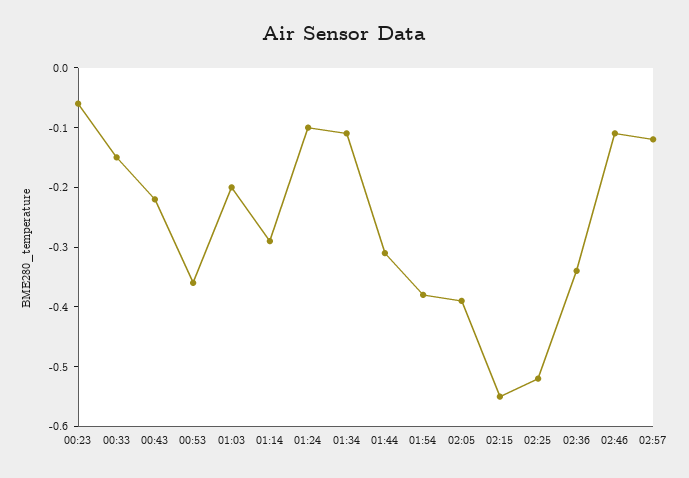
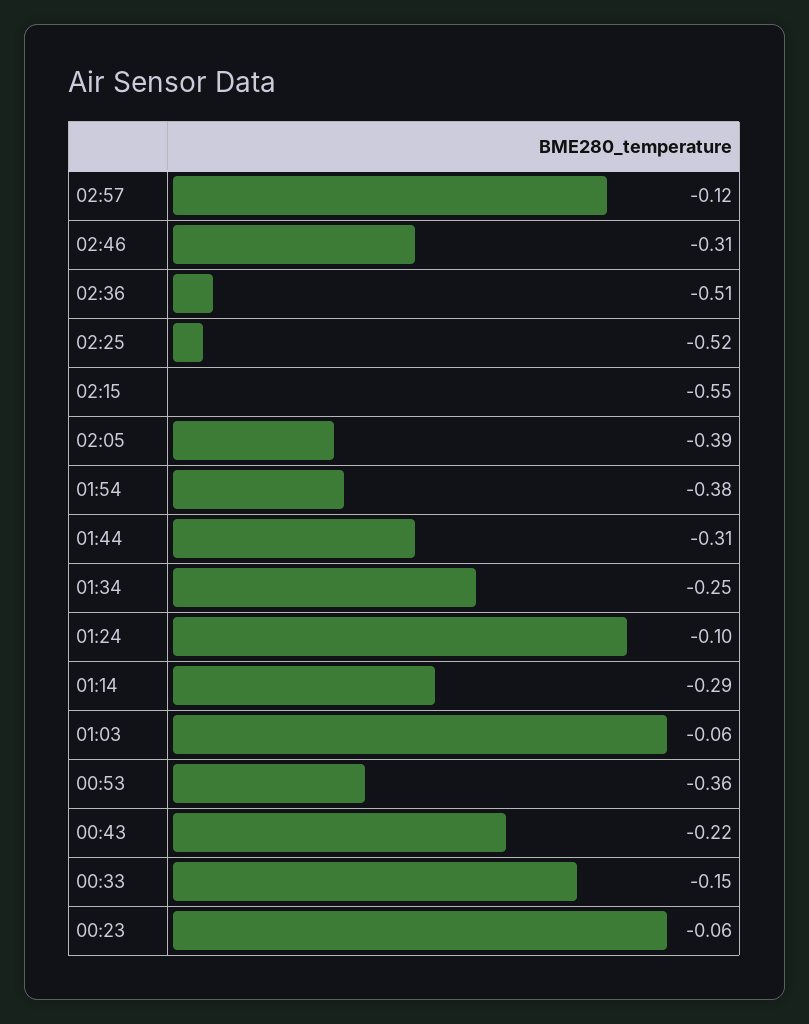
01:03: -0.2 -> -0.06
01:34: -0.1 -> -0.25
02:36: -0.35 -> -0.51
02:46: -0.1 -> -0.31

